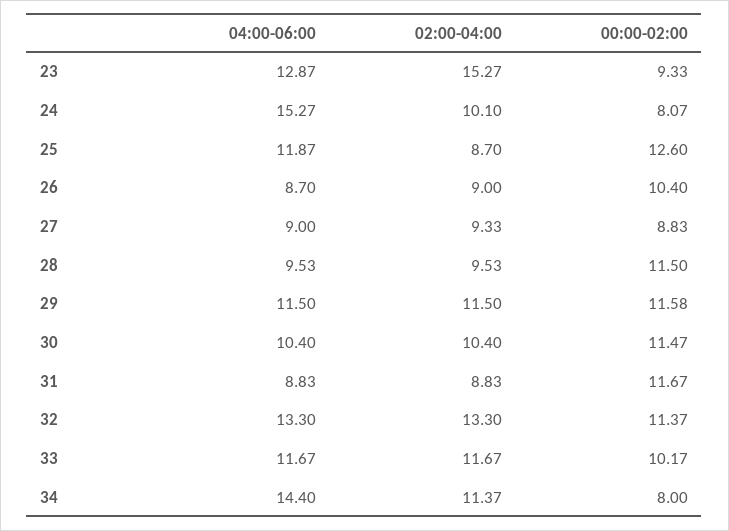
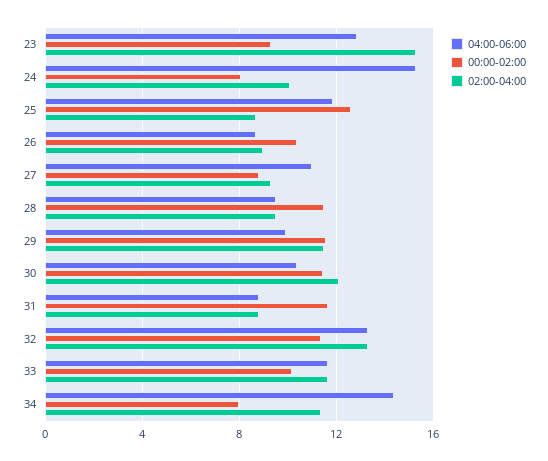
04:00-06:00, 27: 9 -> 11
04:00-06:00, 29: 11.5 -> 10
02:00-04:00, 30: 10.4 -> 12

